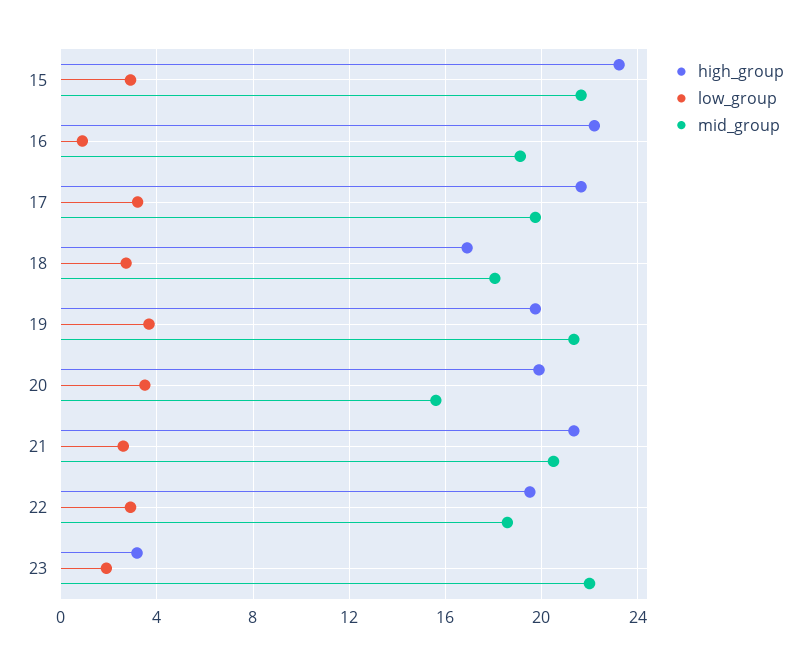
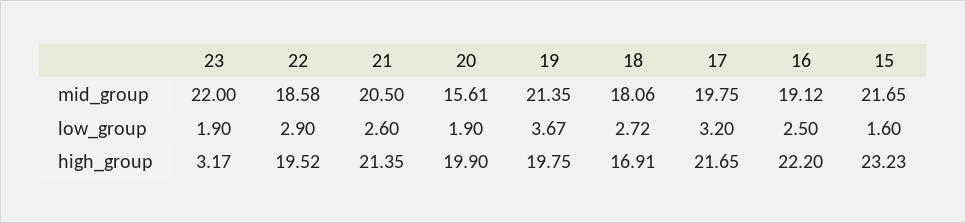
low_group, 15: 3 -> 1.6
low_group, 16: 1 -> 2.5
low_group, 20: 3.5 -> 1.9

